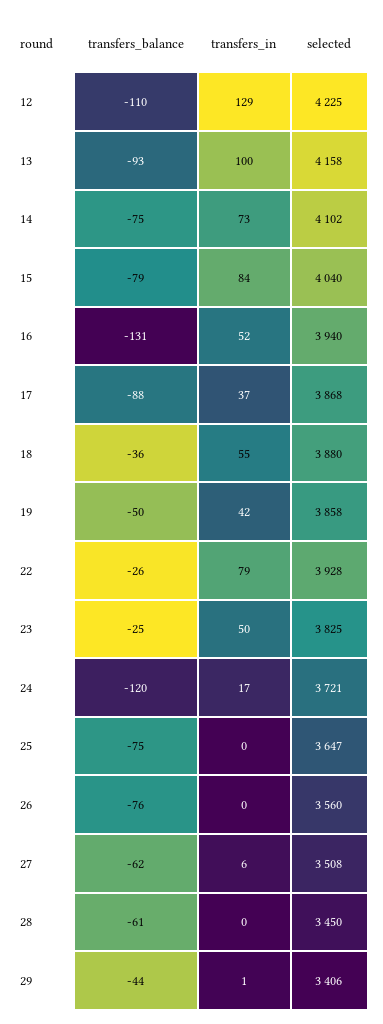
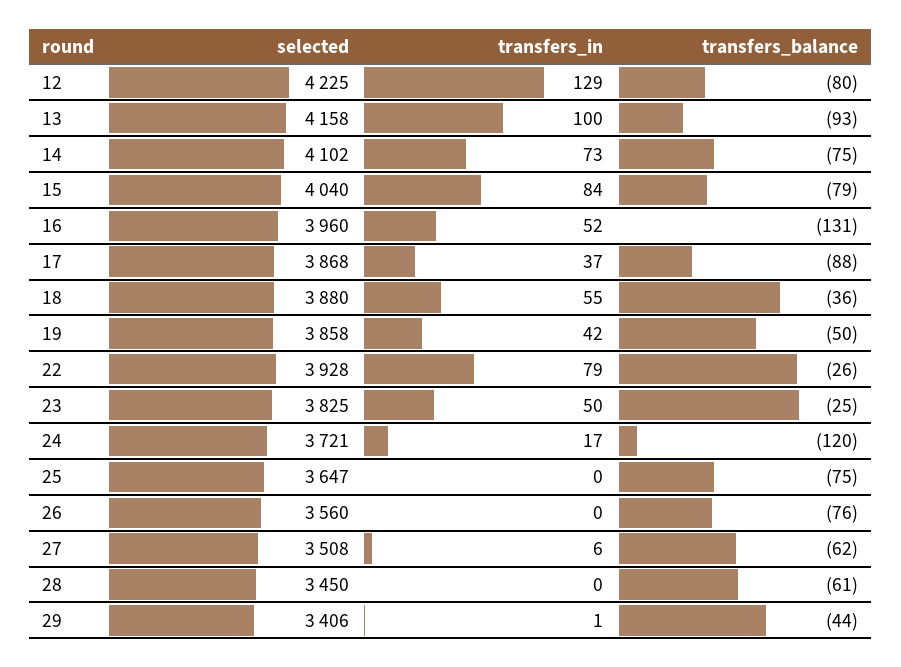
transfers_balance, 12: -110 -> -80
selected, 16: 3940 -> 3960

